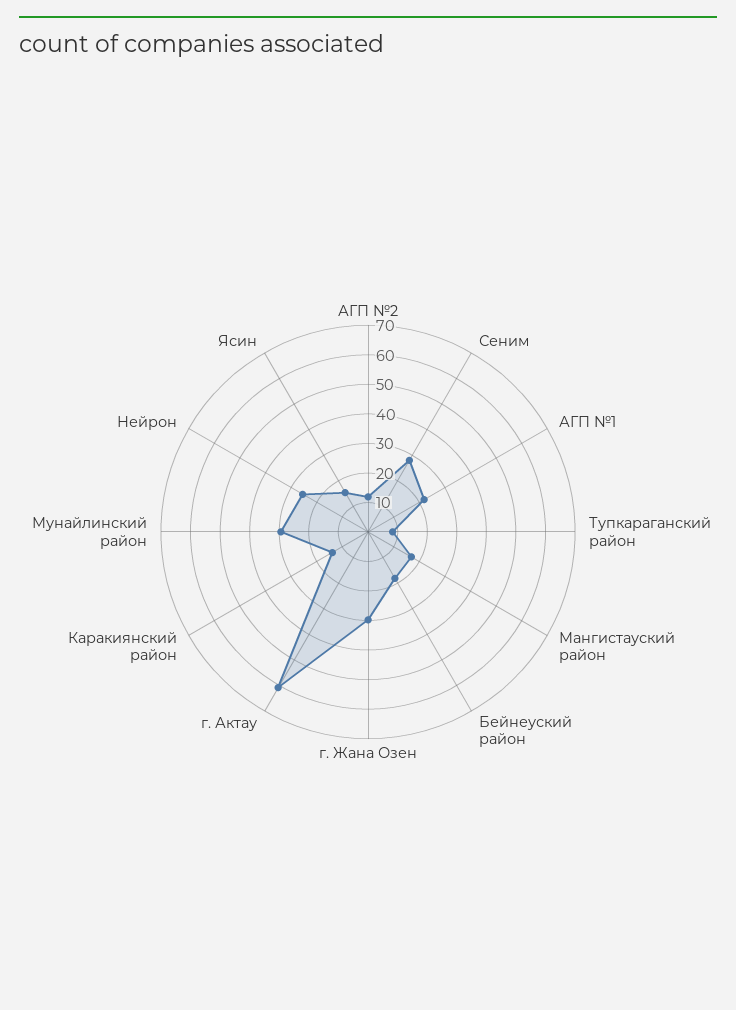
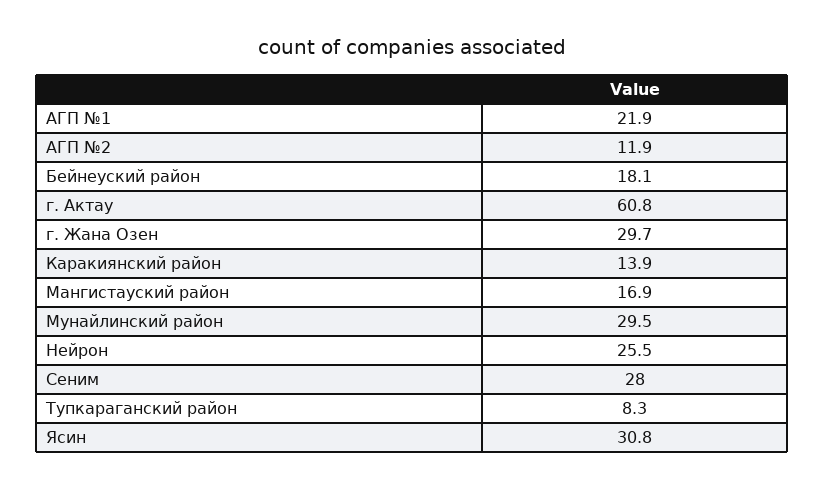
Ясин: 15 -> 30.8

